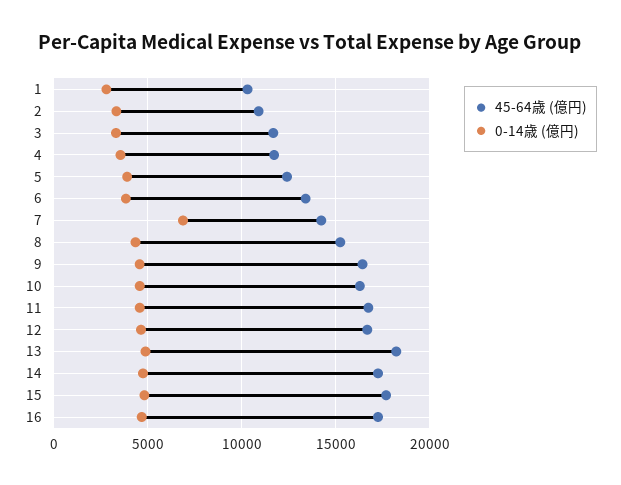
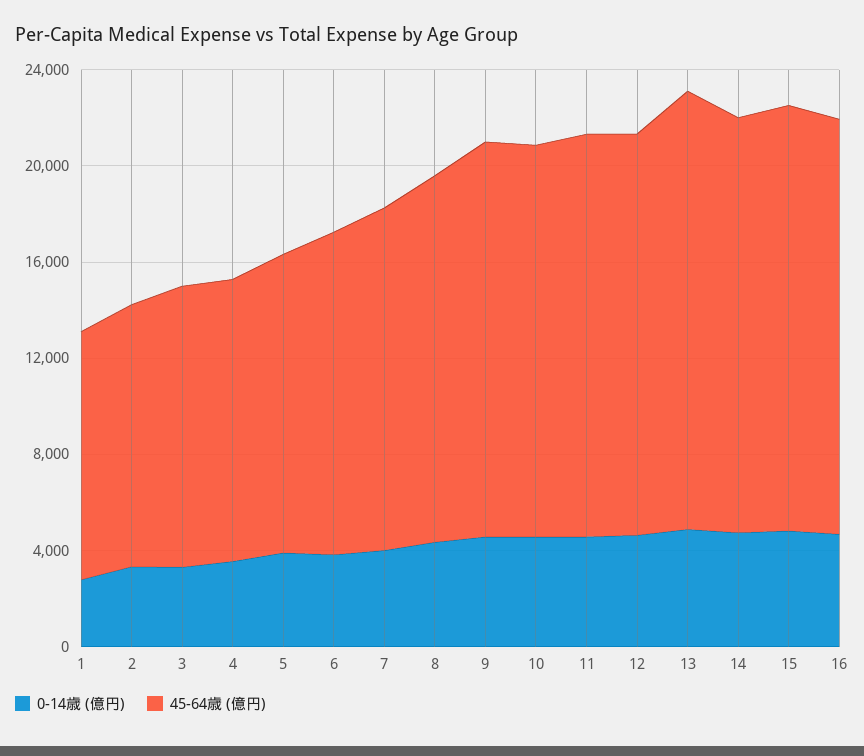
0-14歳 (億円), 7: 7000 -> 4000

